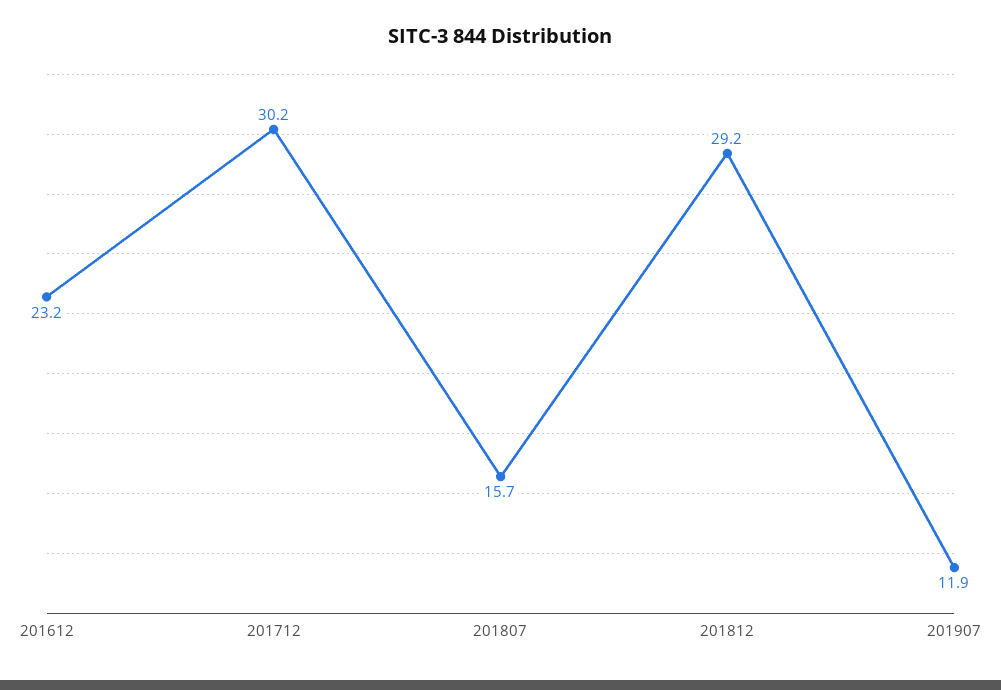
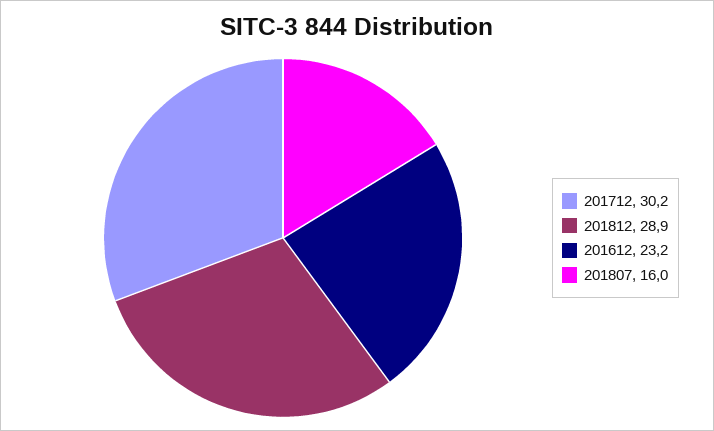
201807: 15.7 -> 16
201812: 29.2 -> 28.9
201907: 11.9 -> none

